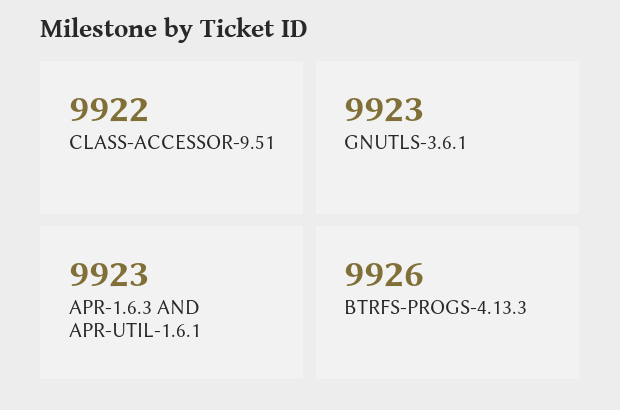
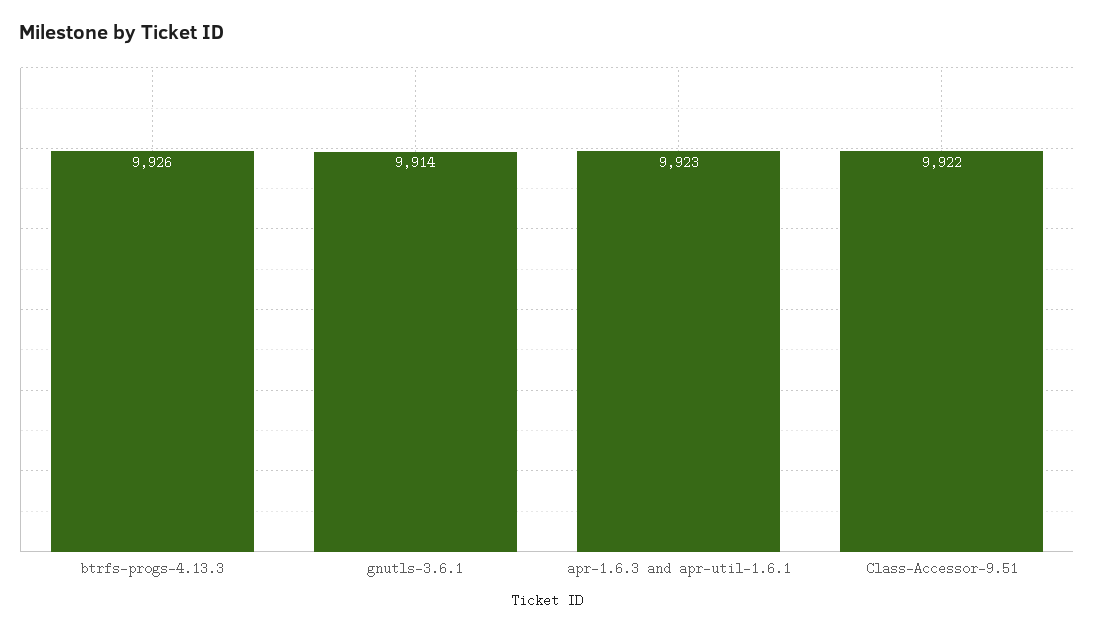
GNUTLS-3.6.1: 9923 -> 9914

